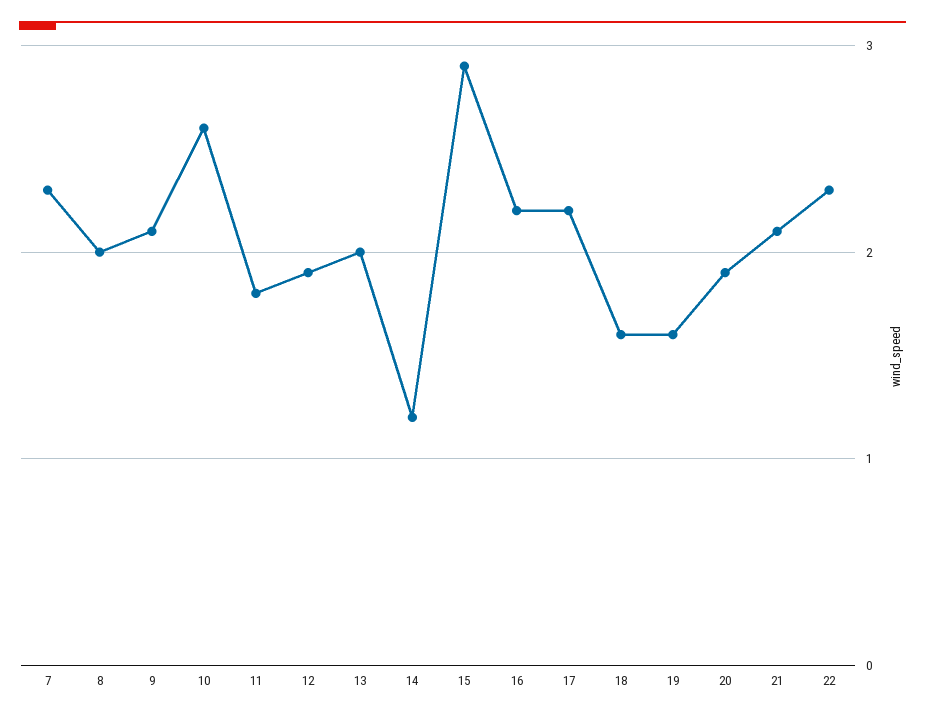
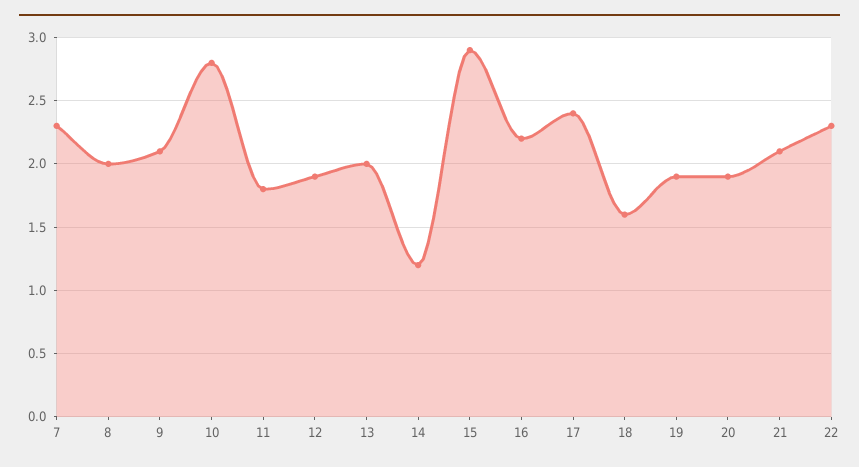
10: 2.6 -> 2.8
17: 2.2 -> 2.4
19: 1.6 -> 1.9

